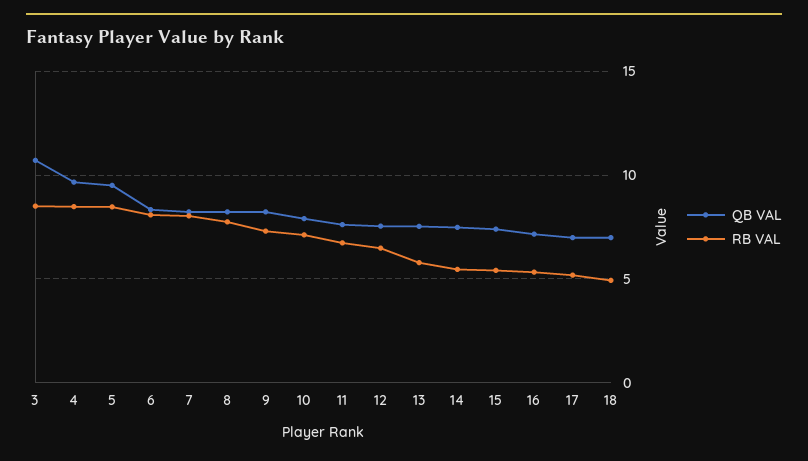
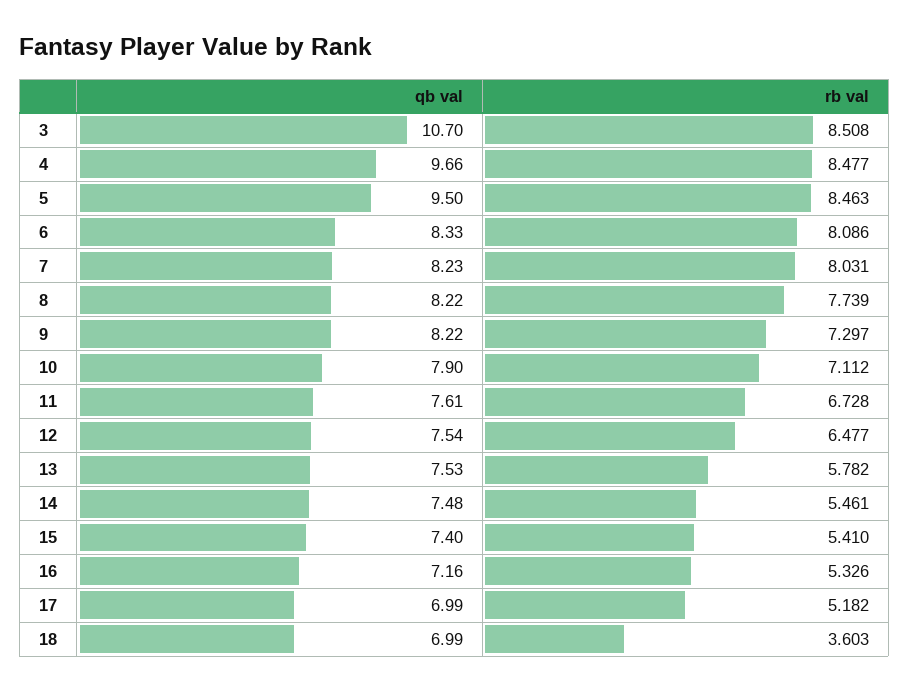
RB VAL, 18: 5 -> 3.603

